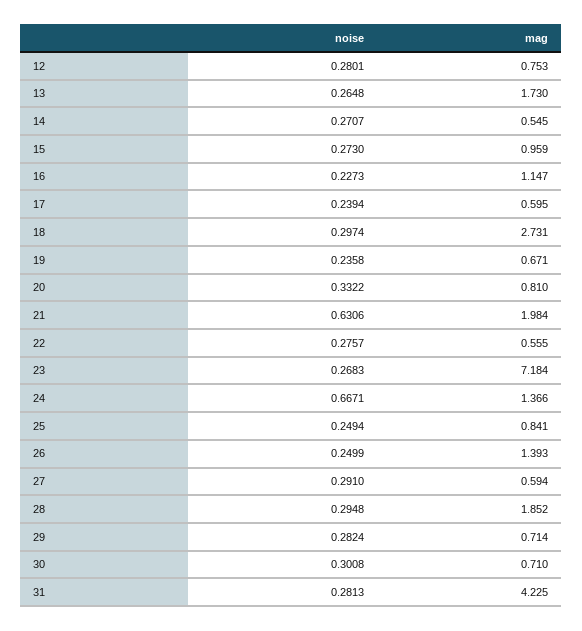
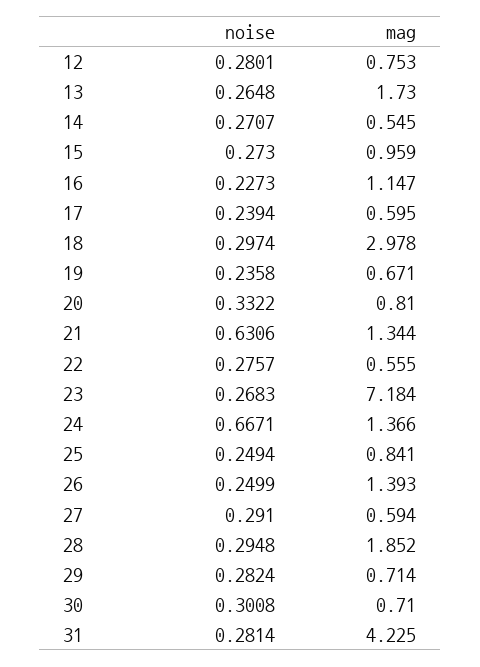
mag, 18: 2.731 -> 2.978
mag, 21: 1.984 -> 1.344
noise, 31: 0.2813 -> 0.2814

